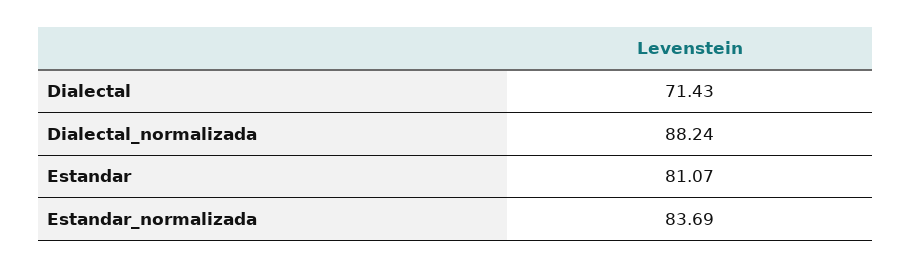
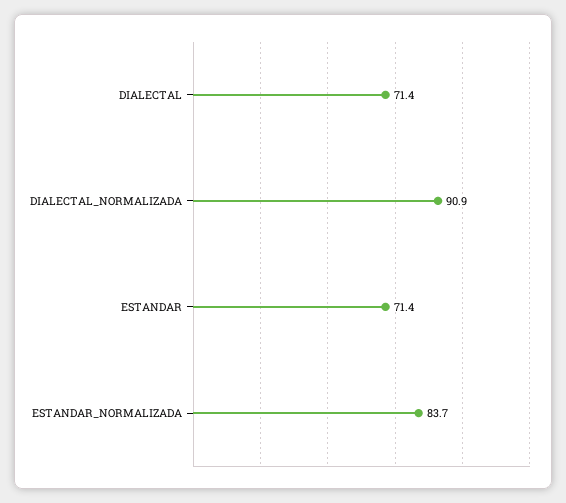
Dialectal_normalizada: 88.24 -> 90.9
Estandar: 81.07 -> 71.4

